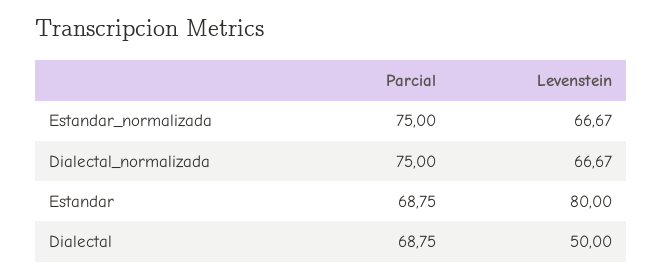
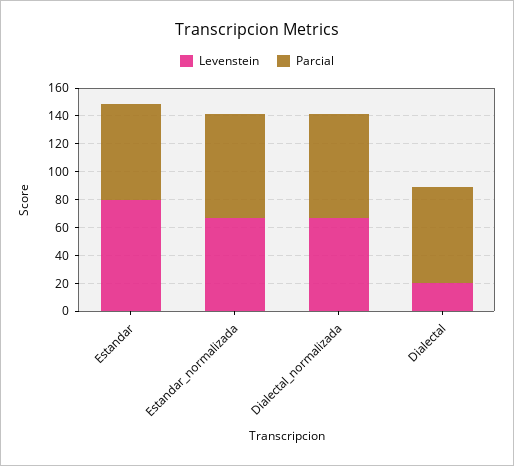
Levenstein, Dialectal: 50 -> 20

